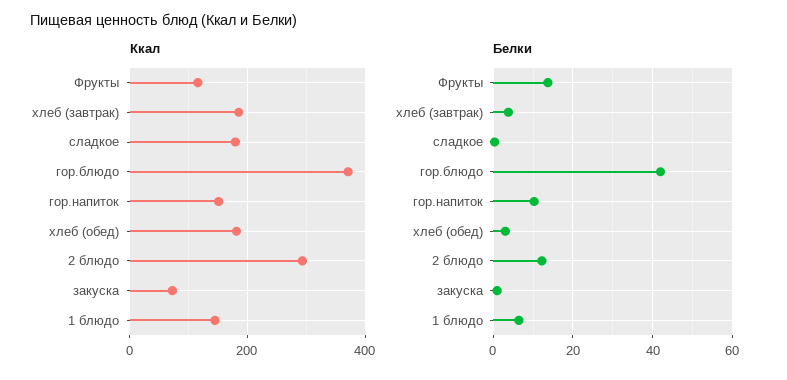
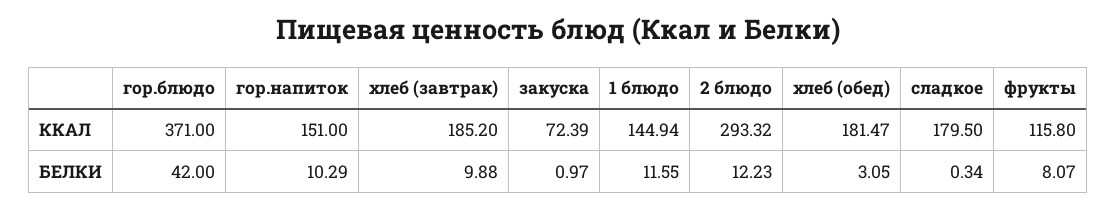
Белки, Фрукты: 14 -> 8.07
Белки, хлеб (завтрак): 4 -> 9.88
Белки, 1 блюдо: 6 -> 11.55

